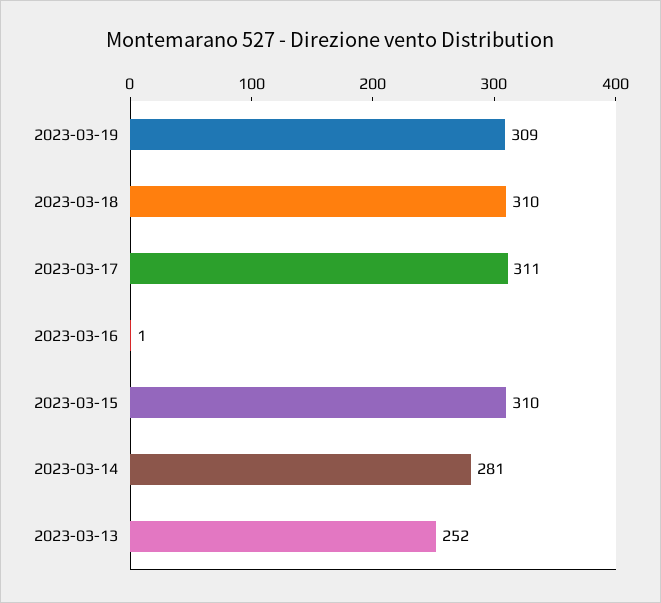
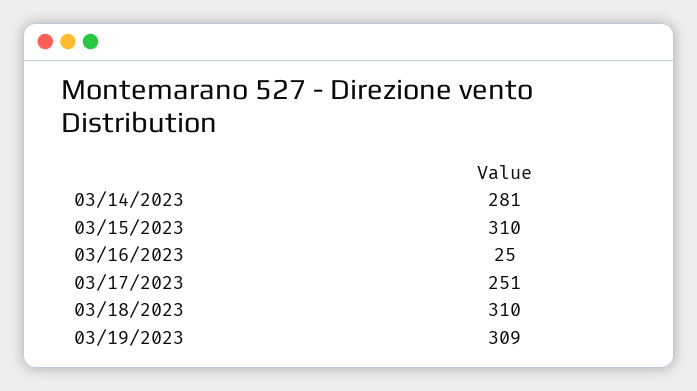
2023-03-17: 311 -> 251
2023-03-16: 1 -> 25
2023-03-13: 252 -> none

